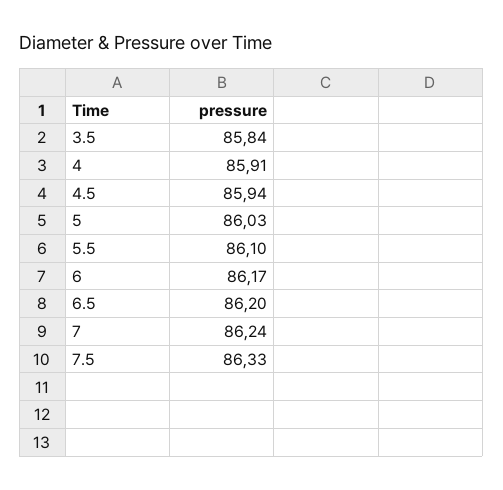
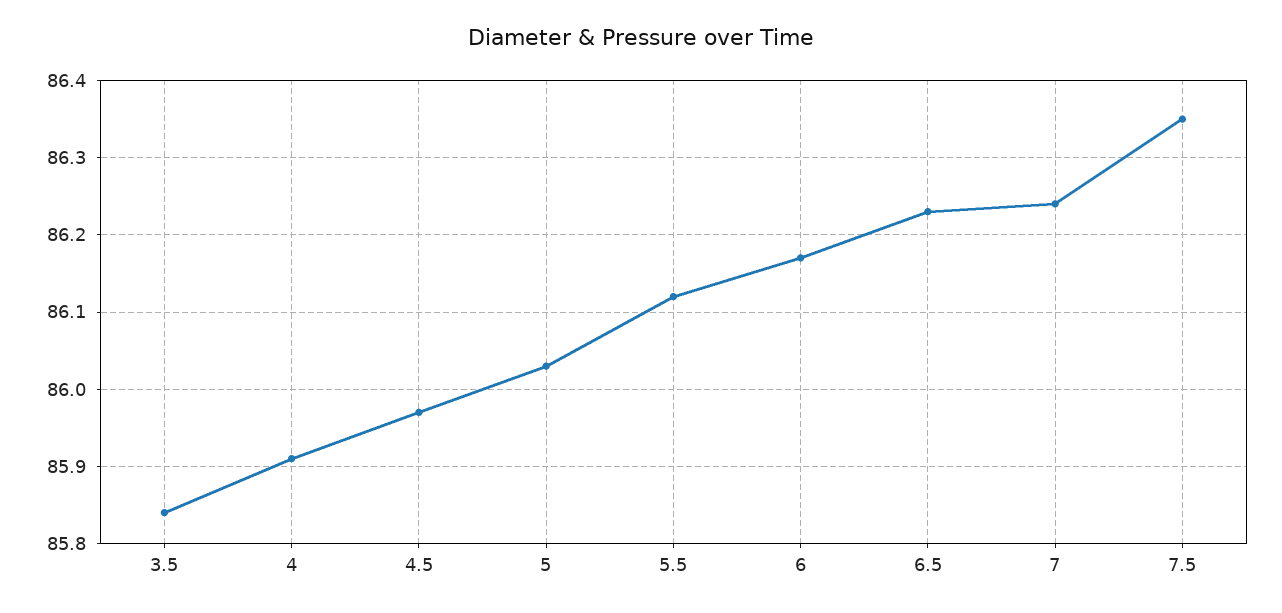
4.5: 85.94 -> 85.97
5.5: 86.1 -> 86.12
6.5: 86.2 -> 86.23
7.5: 86.33 -> 86.35

